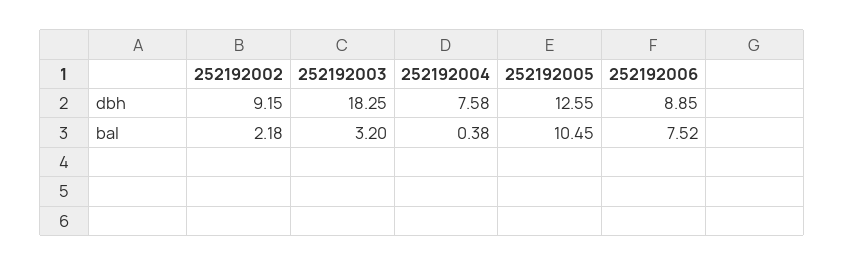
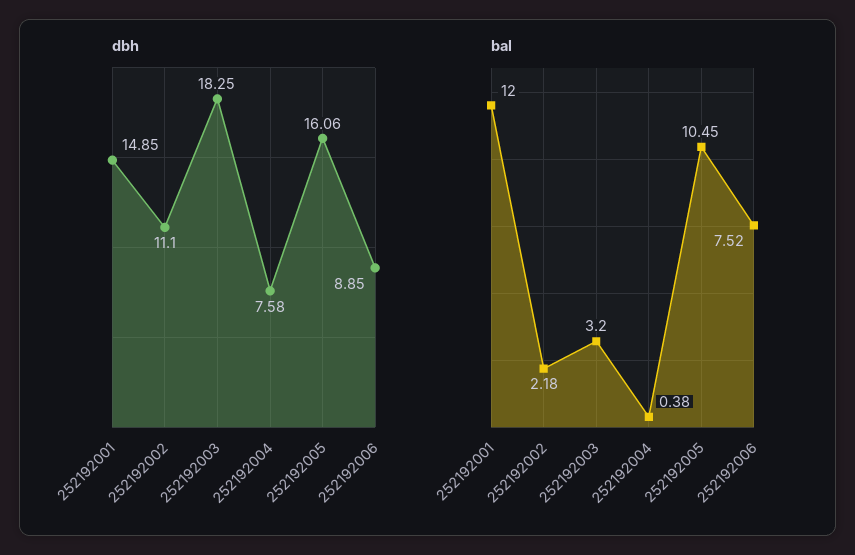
dbh, 252192002: 9.15 -> 11.1
dbh, 252192005: 12.55 -> 16.06
dbh, 252192001: none -> 14.85
bal, 252192001: none -> 12

